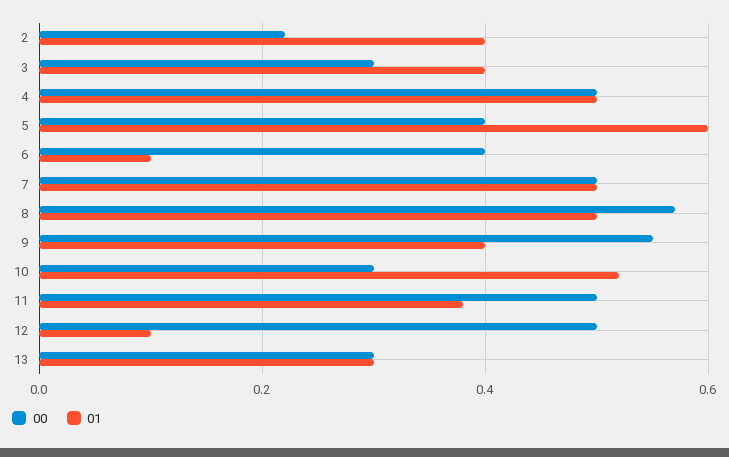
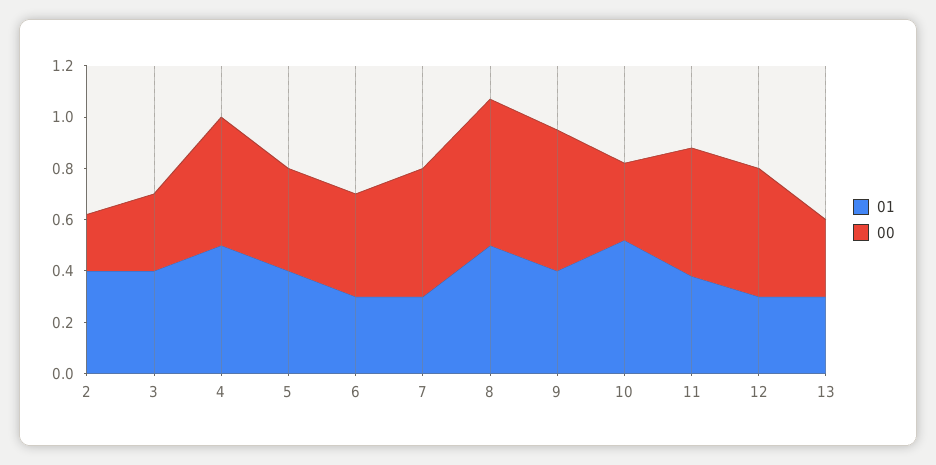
01, 5: 0.6 -> 0.4
01, 6: 0.1 -> 0.3
01, 7: 0.5 -> 0.3
01, 12: 0.1 -> 0.3

